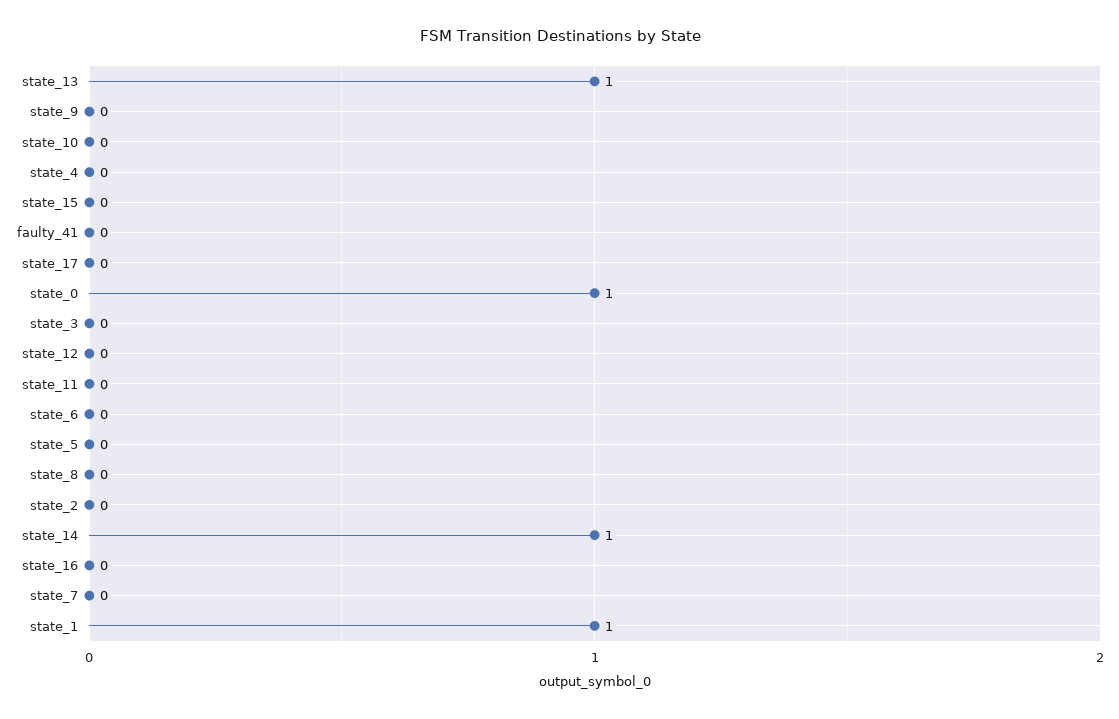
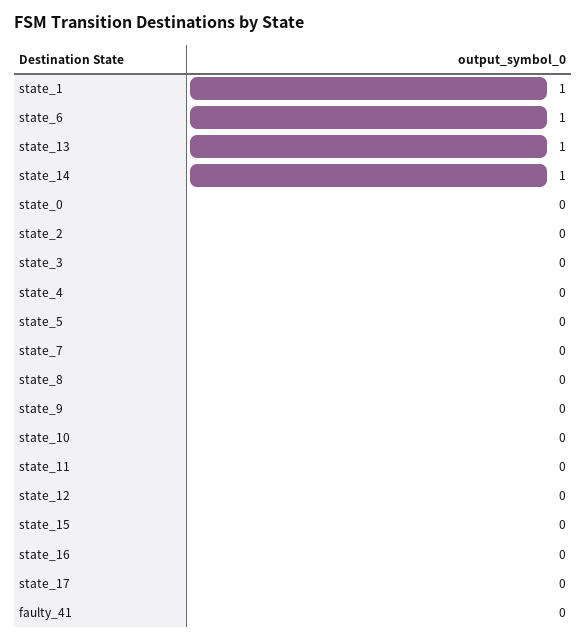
state_0: 1 -> 0
state_6: 0 -> 1

